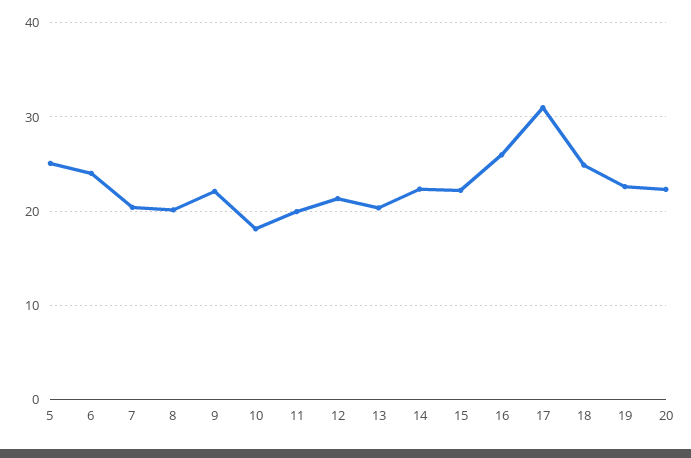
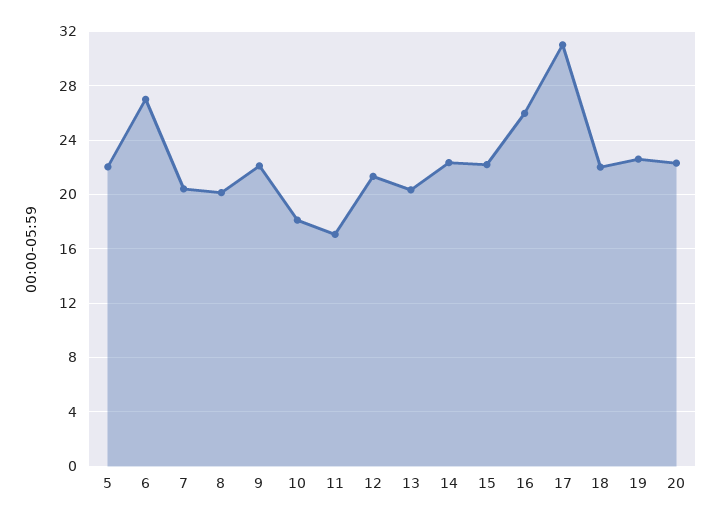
5: 25 -> 22
6: 24 -> 27
11: 20 -> 17
18: 25 -> 22

